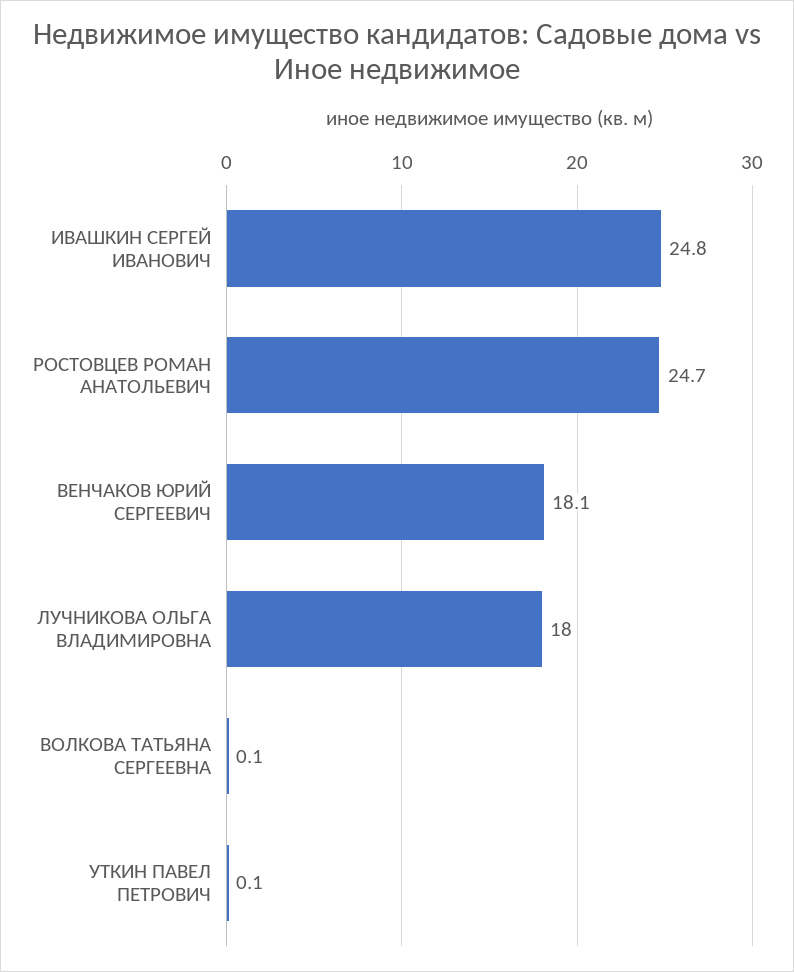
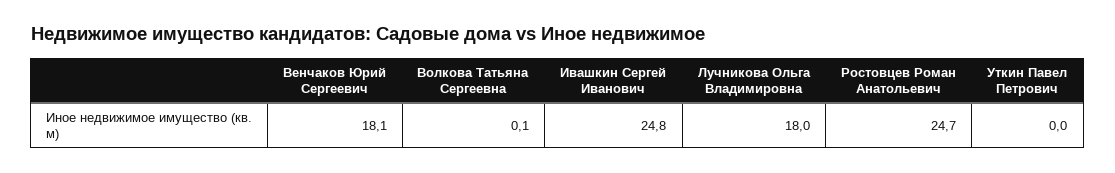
УТКИН ПАВЕЛ ПЕТРОВИЧ: 0.1 -> 0

